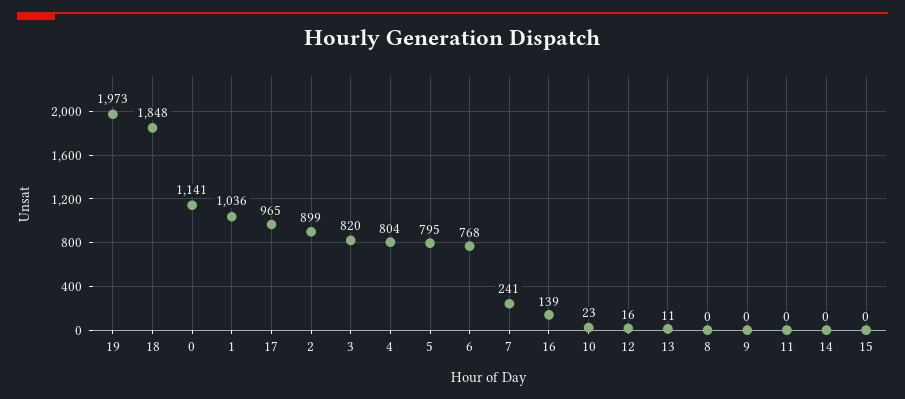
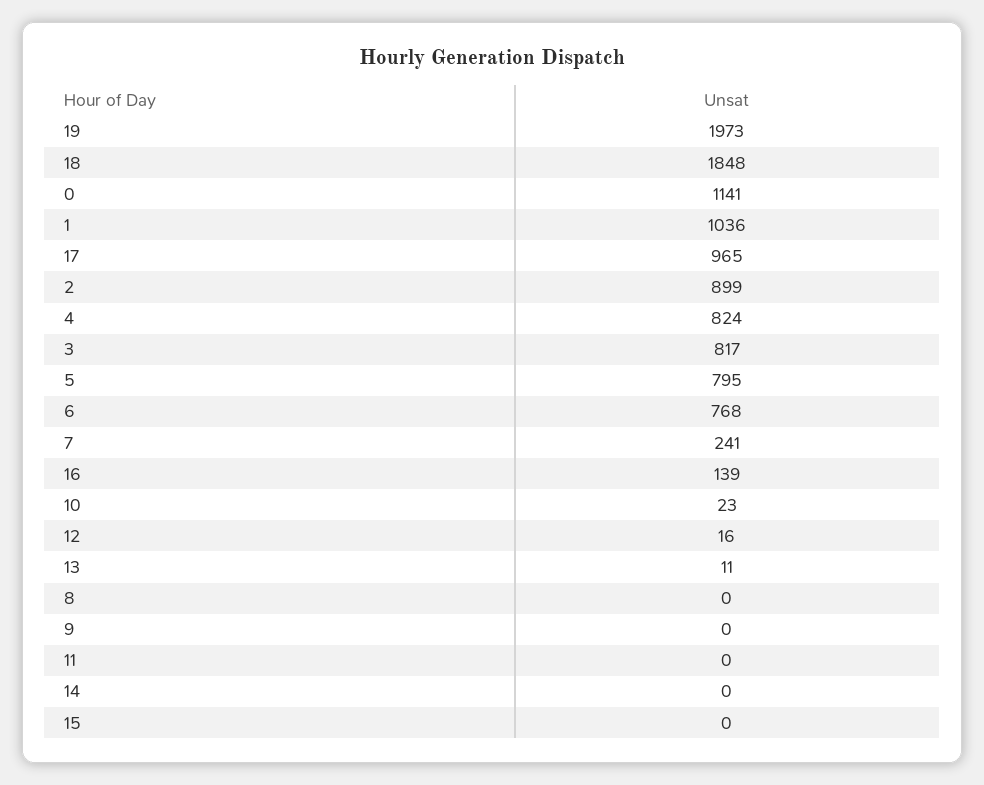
3: 820 -> 817
4: 804 -> 824

